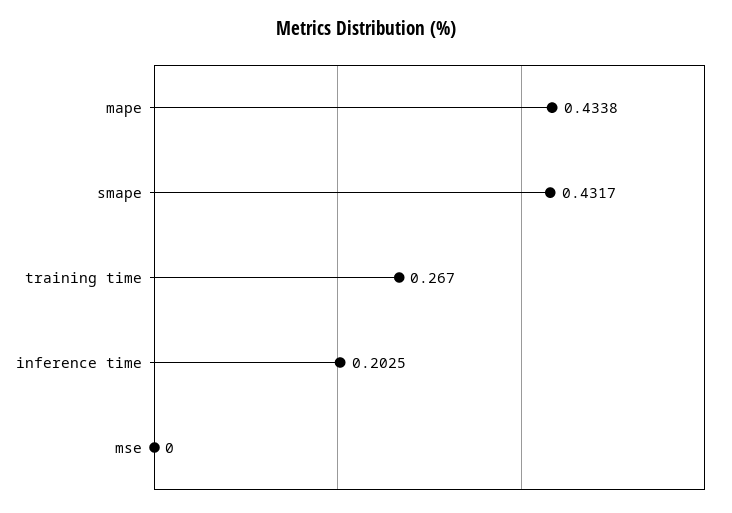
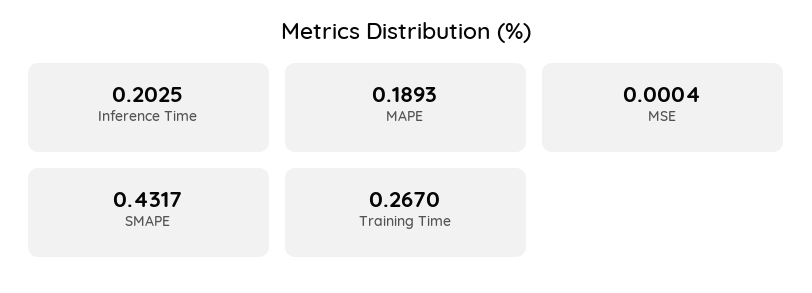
mape: 0.4338 -> 0.1893
mse: 0 -> 0.0004

